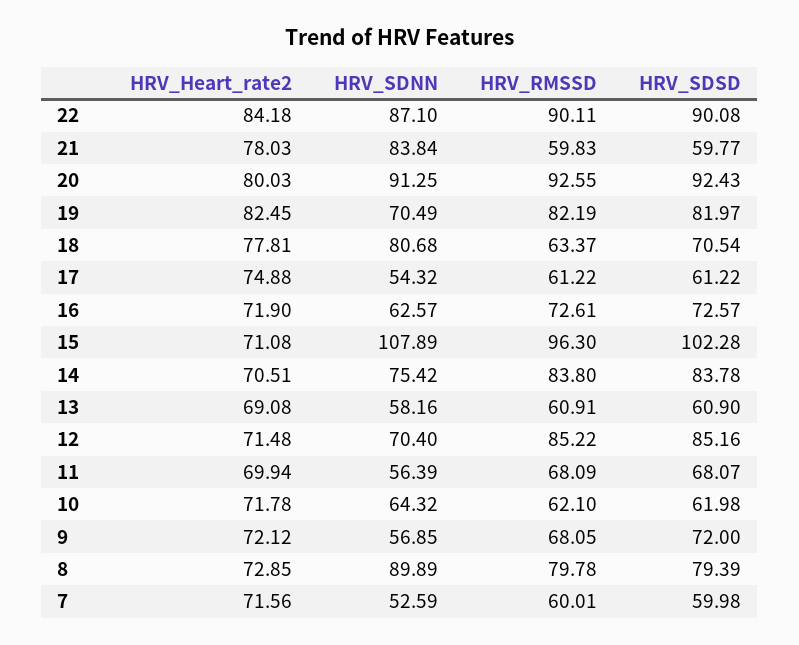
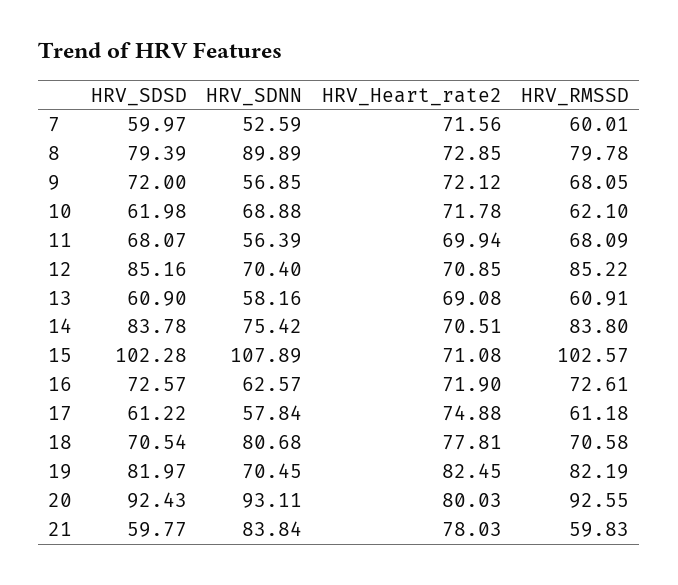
HRV_Heart_rate2, 22: 84.18 -> none
HRV_SDNN, 22: 87.1 -> none
HRV_RMSSD, 22: 90.11 -> none
HRV_SDSD, 22: 90.08 -> none
HRV_SDNN, 20: 91.25 -> 93.11
HRV_SDNN, 19: 70.49 -> 70.45
HRV_RMSSD, 18: 63.37 -> 70.58
HRV_SDNN, 17: 54.32 -> 57.84
HRV_RMSSD, 17: 61.22 -> 61.18
HRV_RMSSD, 15: 96.3 -> 102.57
HRV_Heart_rate2, 12: 71.48 -> 70.85
HRV_SDNN, 10: 64.32 -> 68.88
HRV_SDSD, 7: 59.98 -> 59.97

